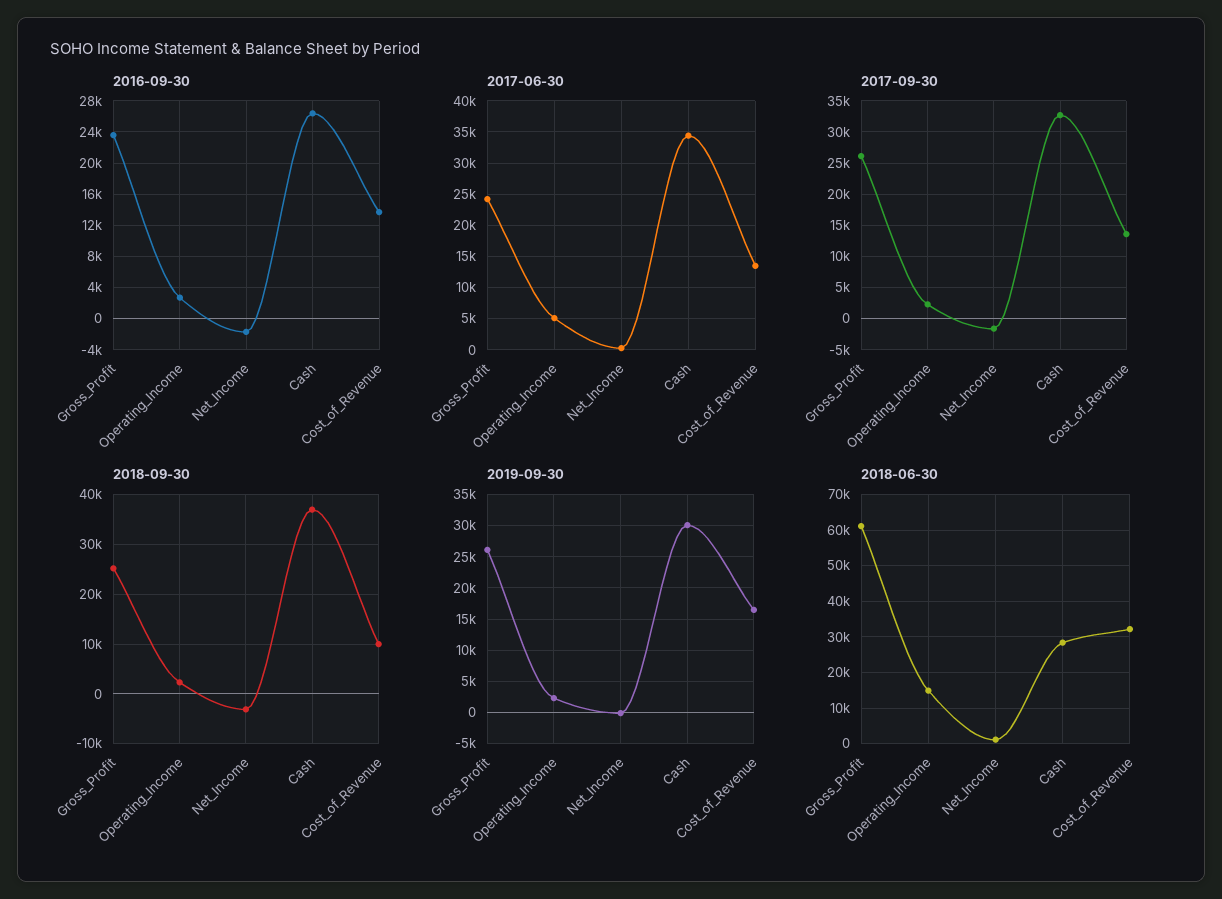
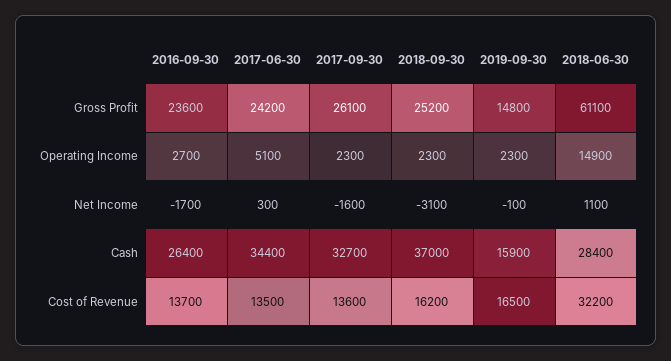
2018-09-30, Cost_of_Revenue: 10000 -> 16200
2019-09-30, Gross_Profit: 26000 -> 14800
2019-09-30, Cash: 30000 -> 15900

